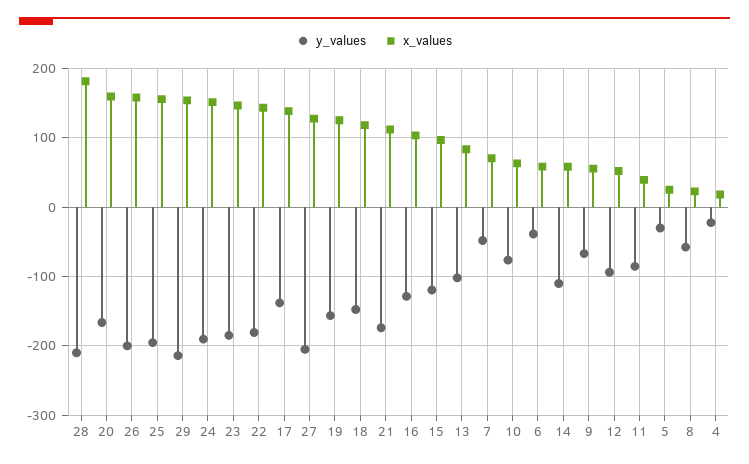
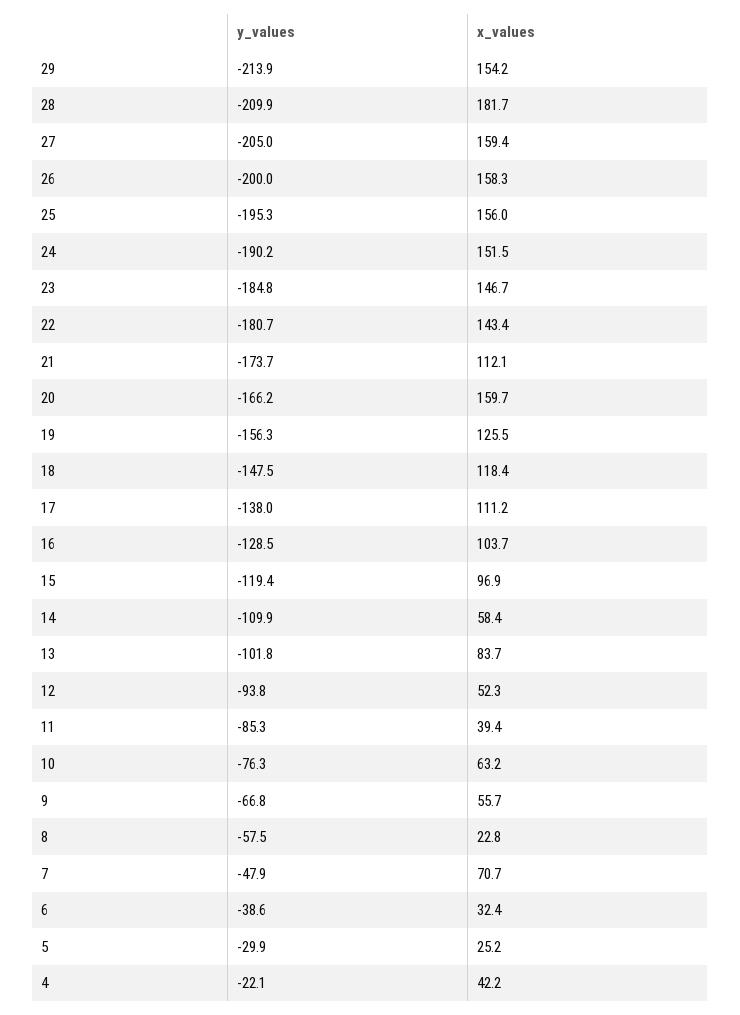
x_values, 17: 140 -> 111.2
x_values, 27: 130 -> 159.4
x_values, 6: 60 -> 32.4
x_values, 4: 20 -> 42.2

